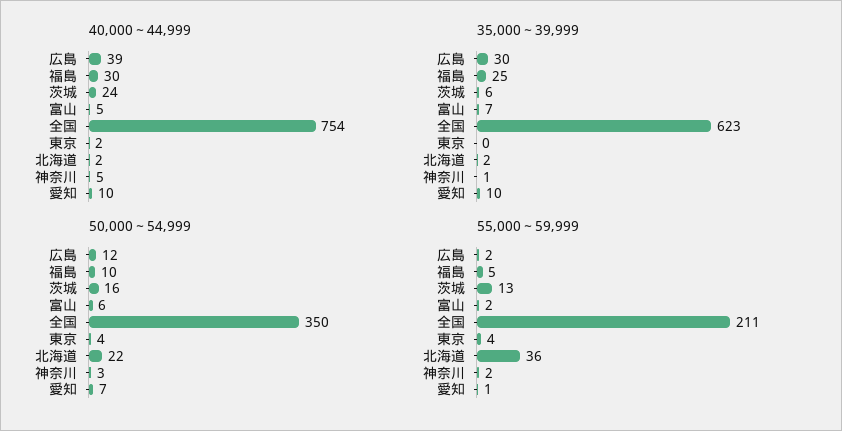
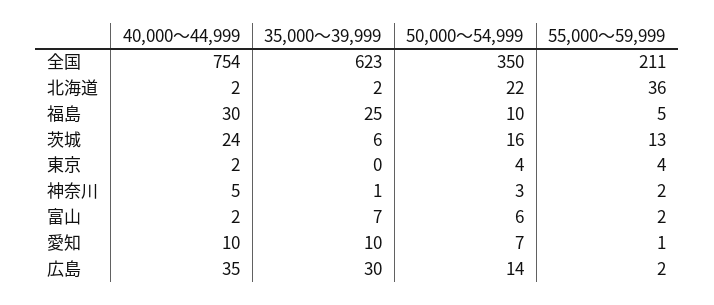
40,000～44,999, 広島: 39 -> 35
40,000～44,999, 富山: 5 -> 2
50,000～54,999, 広島: 12 -> 14

